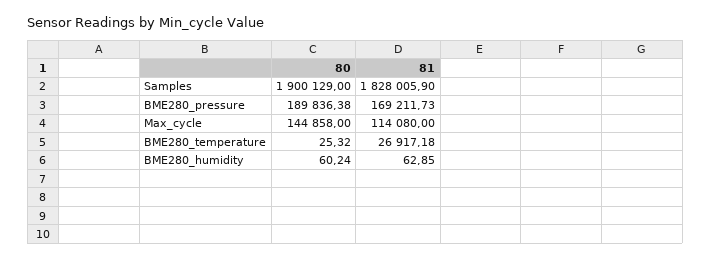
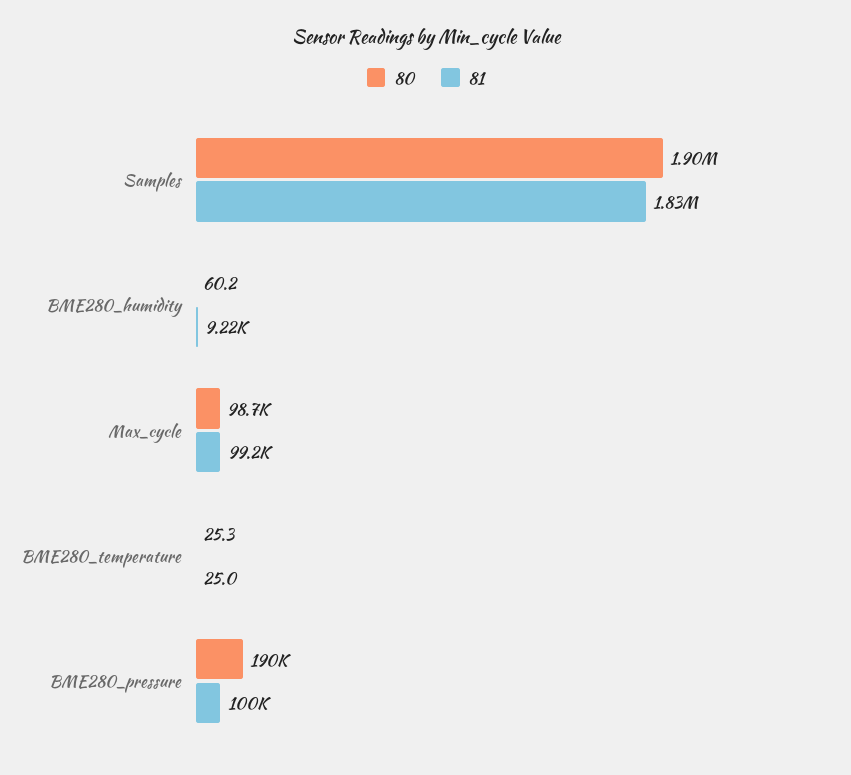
81, BME280_pressure: 169211.73 -> 100000
80, Max_cycle: 144858 -> 98700
81, Max_cycle: 114080 -> 99200
81, BME280_temperature: 26917.18 -> 25
81, BME280_humidity: 62.85 -> 9220

